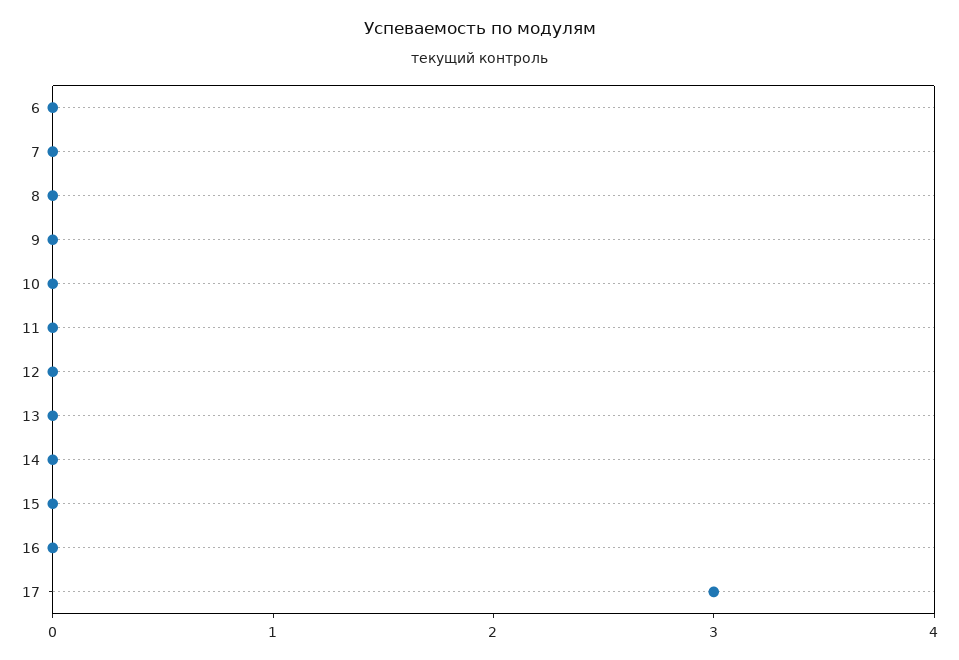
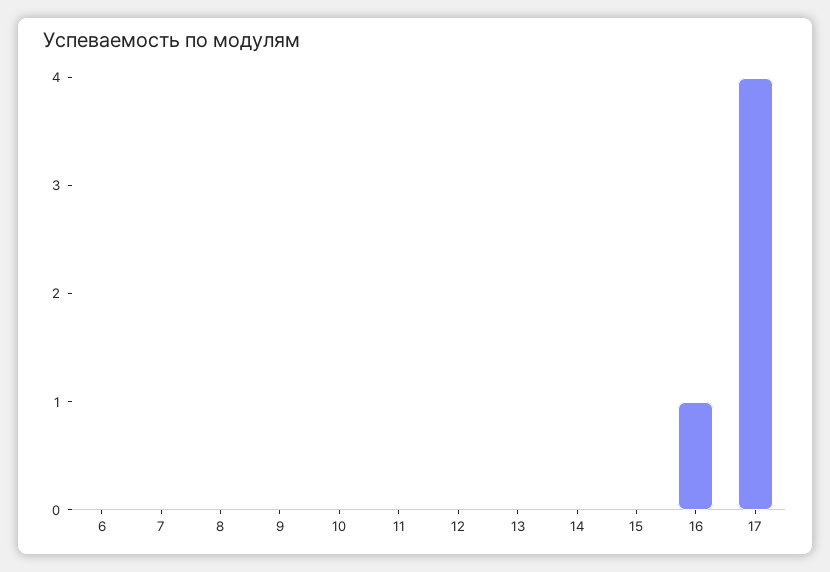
16: 0 -> 1
17: 3 -> 4

